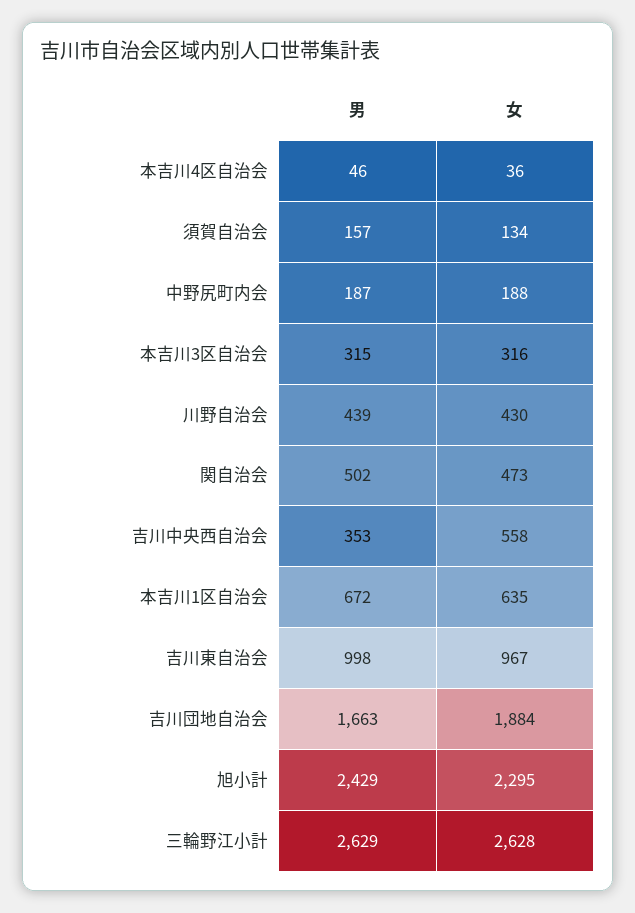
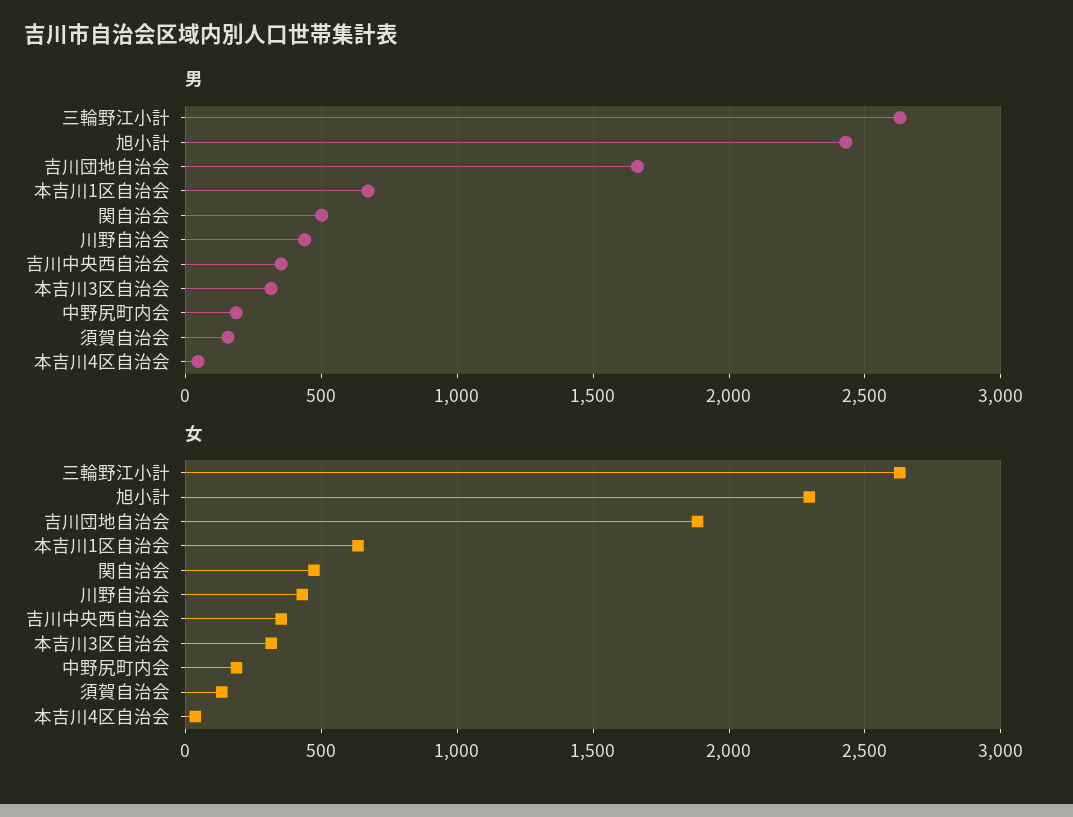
女, 吉川中央西自治会: 558 -> 350
男, 吉川東自治会: 998 -> none
女, 吉川東自治会: 967 -> none

